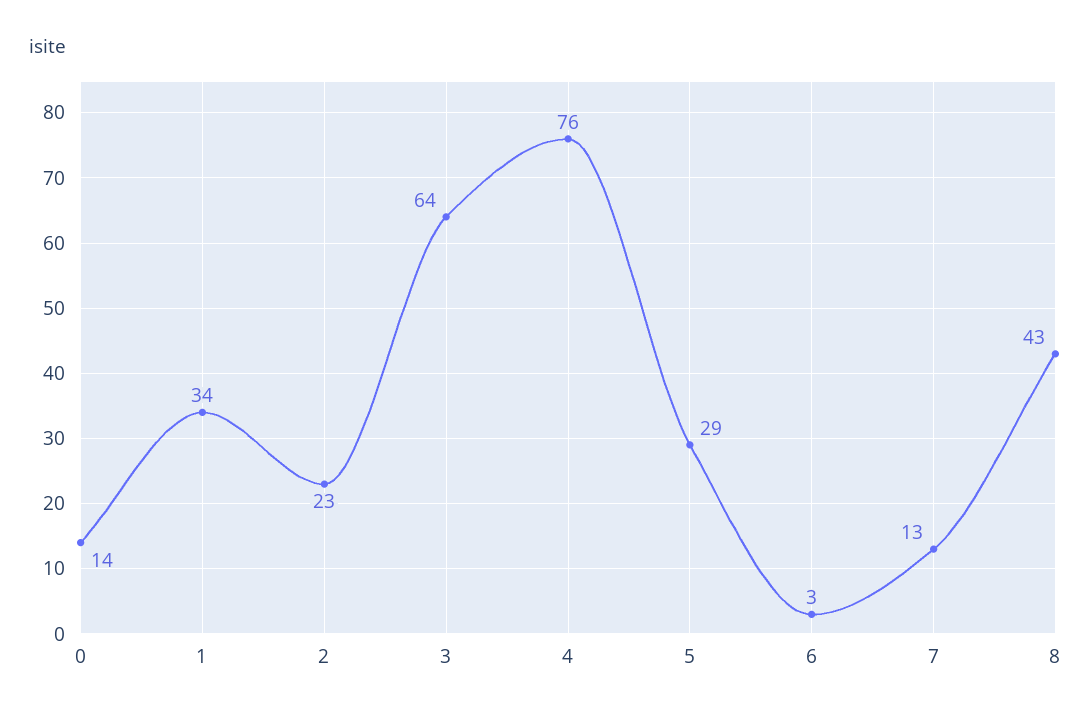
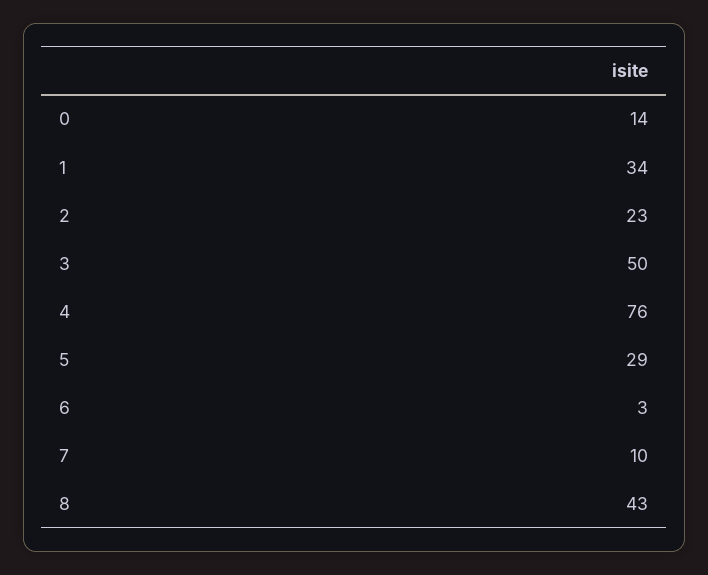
3: 64 -> 50
7: 13 -> 10

